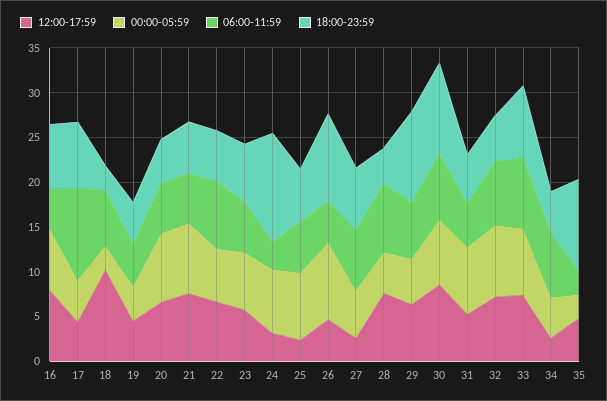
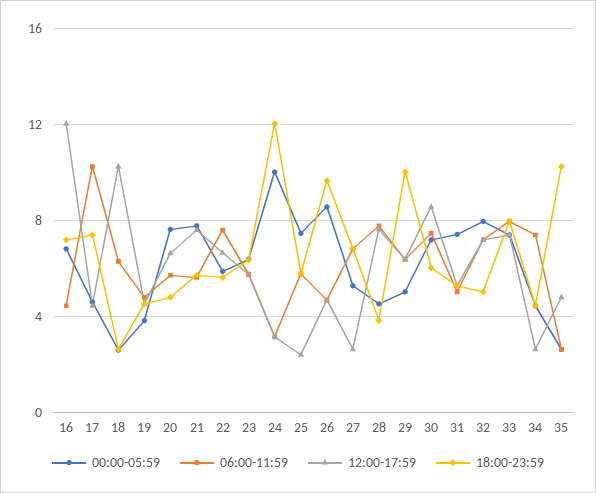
12:00-17:59, 16: 8 -> 12
00:00-05:59, 24: 7 -> 10
18:00-23:59, 30: 10 -> 6

